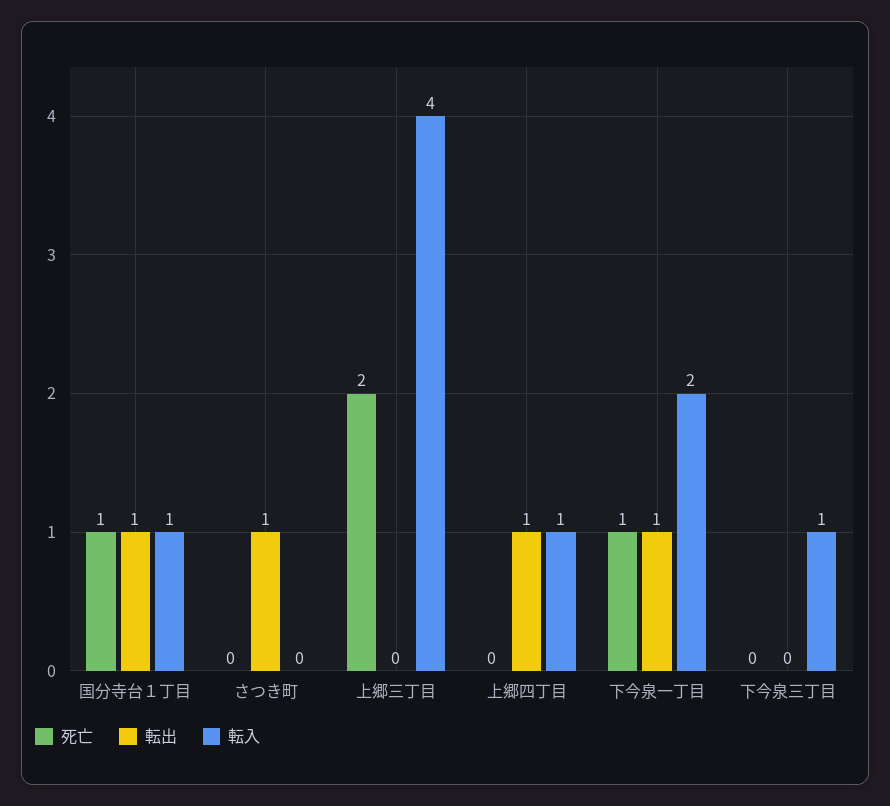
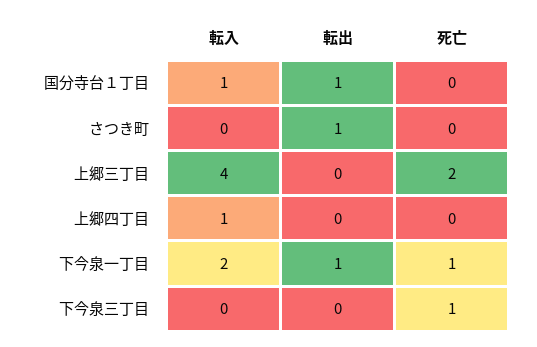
死亡, 国分寺台１丁目: 1 -> 0
転出, 上郷四丁目: 1 -> 0
死亡, 下今泉三丁目: 0 -> 1
転入, 下今泉三丁目: 1 -> 0

